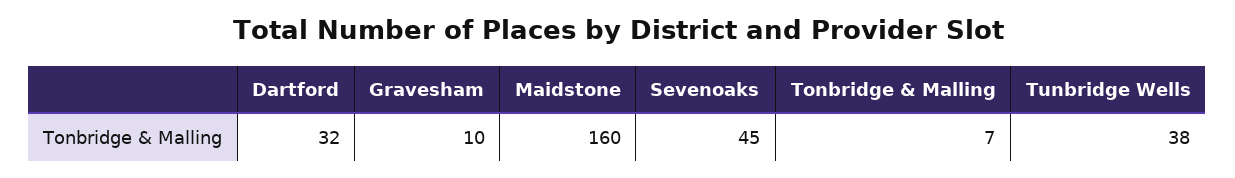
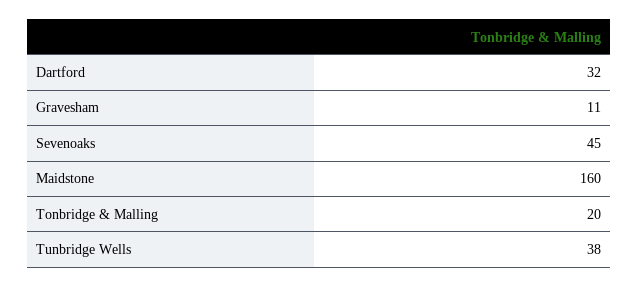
Gravesham: 10 -> 11
Tonbridge & Malling: 7 -> 20

